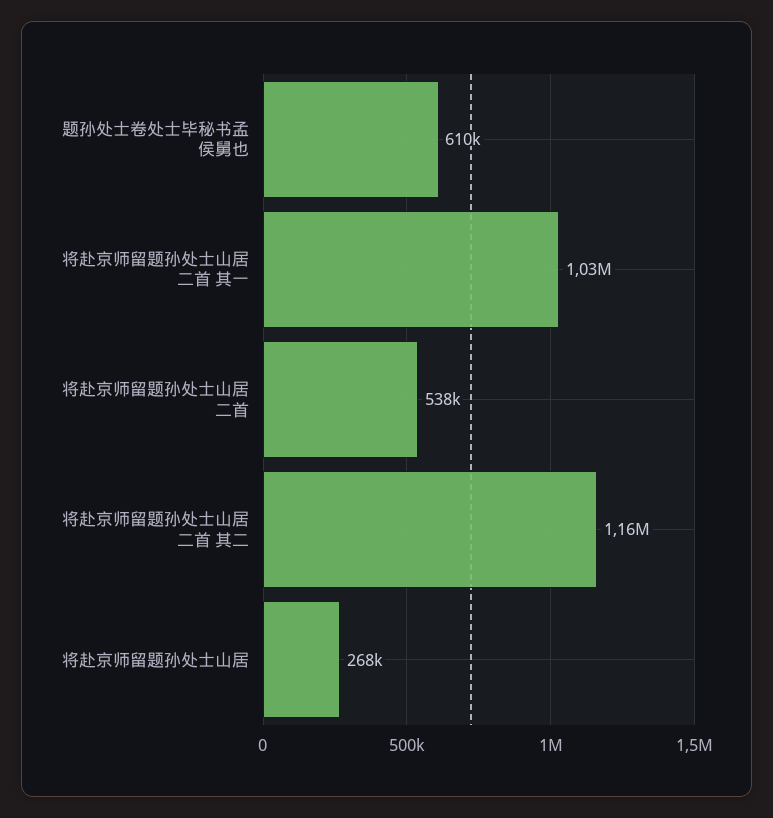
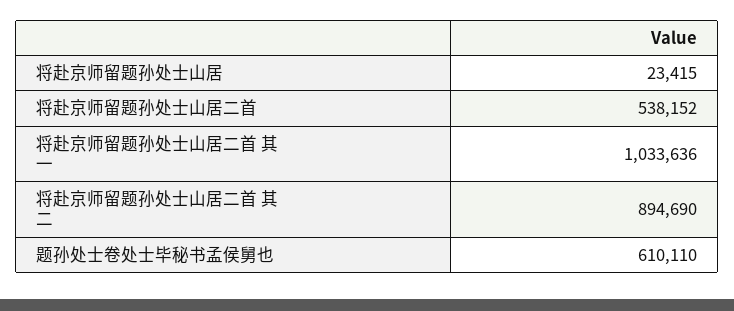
将赴京师留题孙处士山居二首 其二: 1160000 -> 894690
将赴京师留题孙处士山居: 268000 -> 23415

